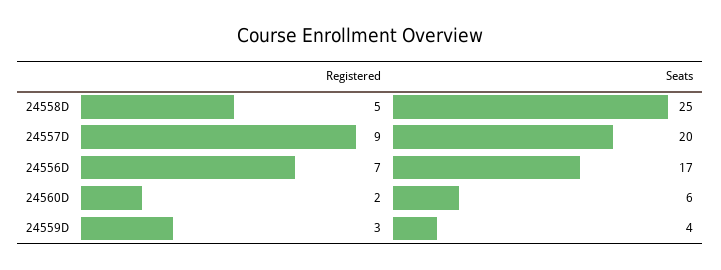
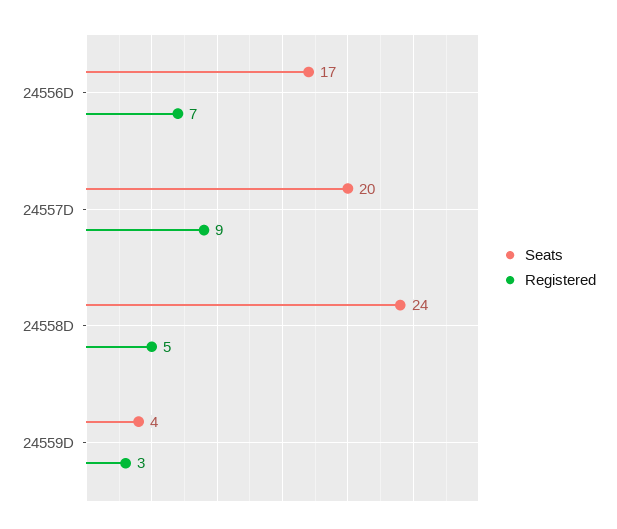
Seats, 24558D: 25 -> 24
Registered, 24560D: 2 -> none
Seats, 24560D: 6 -> none

